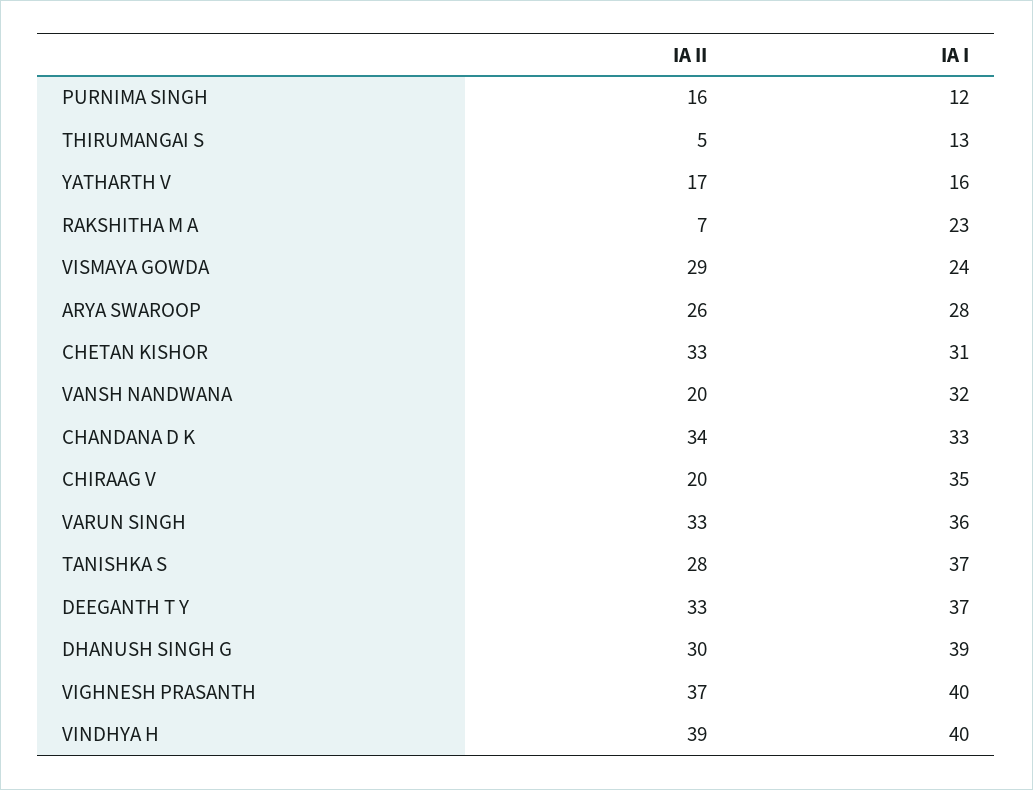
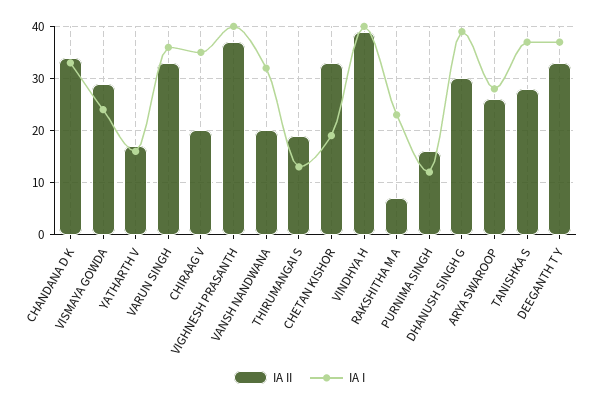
IA II, THIRUMANGAI S: 5 -> 20
IA I, CHETAN KISHOR: 31 -> 20

